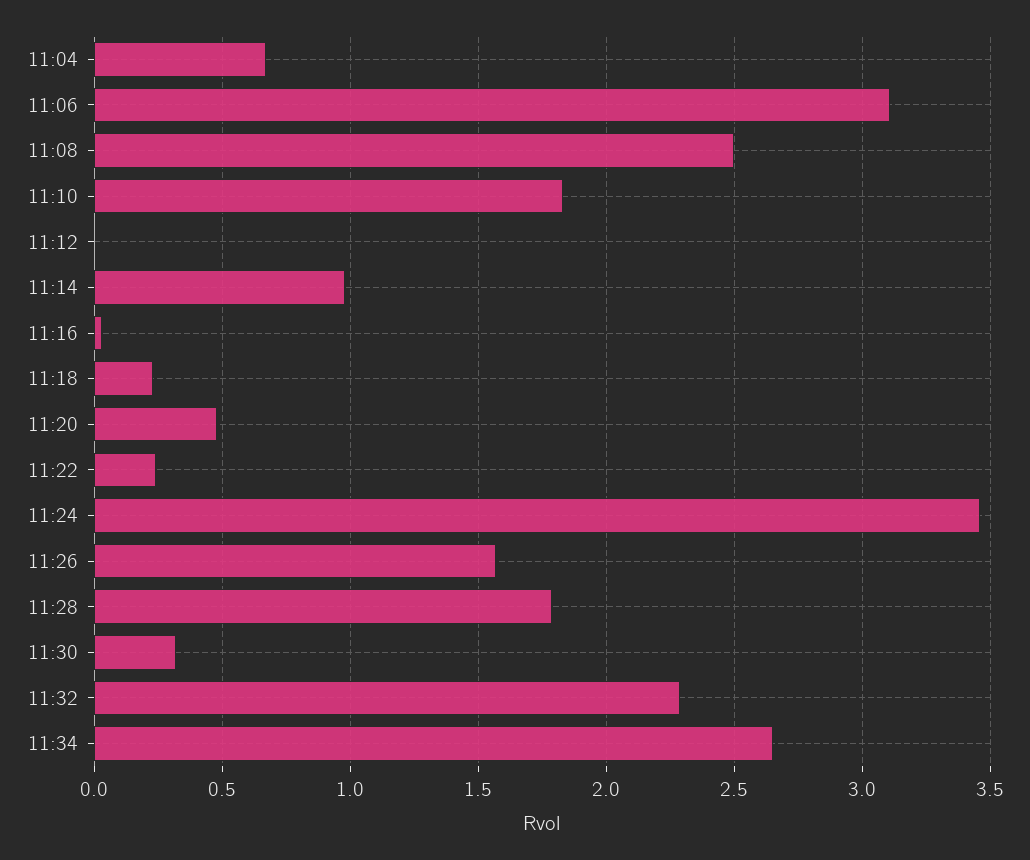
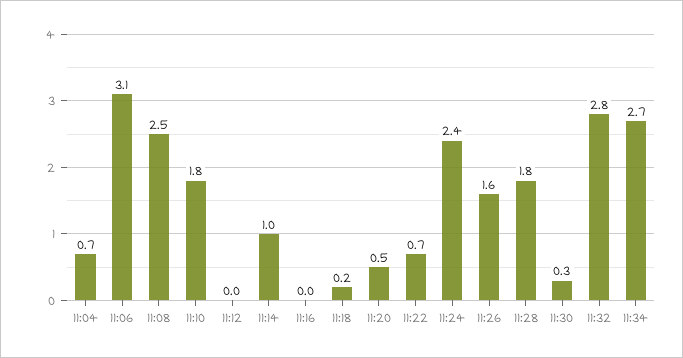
11:22: 0.25 -> 0.7
11:24: 3.45 -> 2.4
11:32: 2.3 -> 2.8

